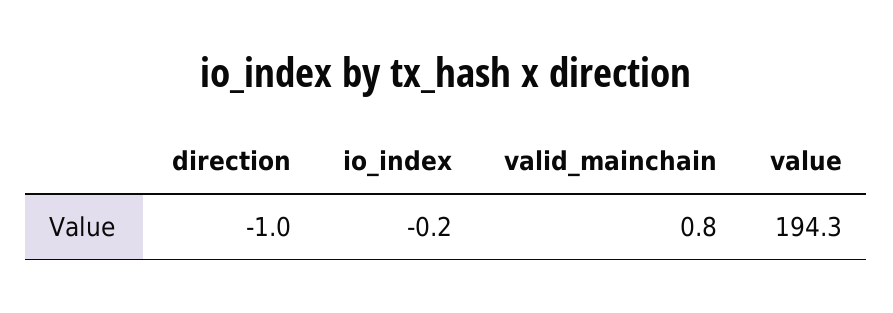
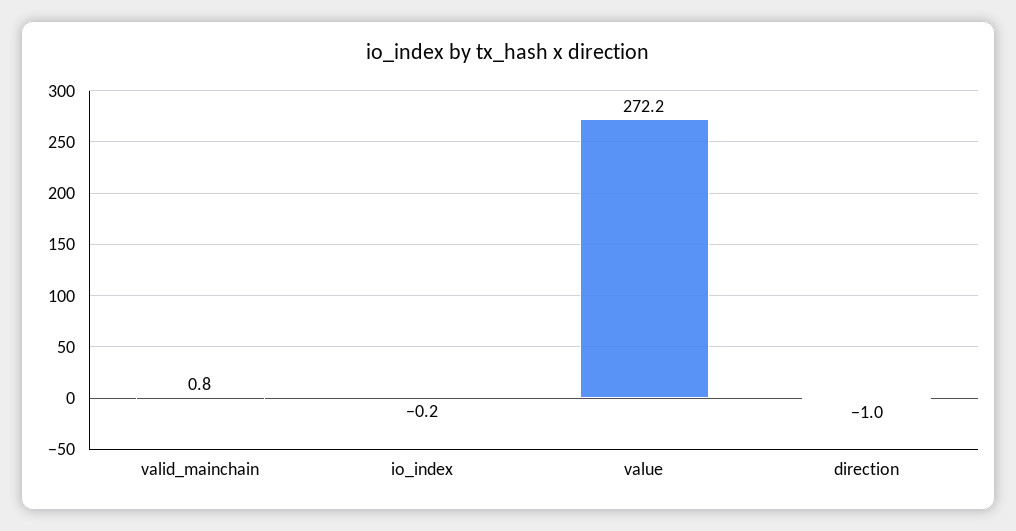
value: 194.3 -> 272.2

